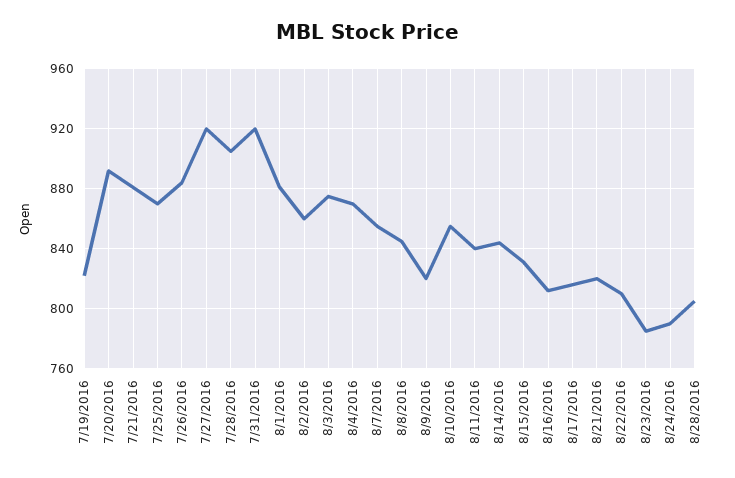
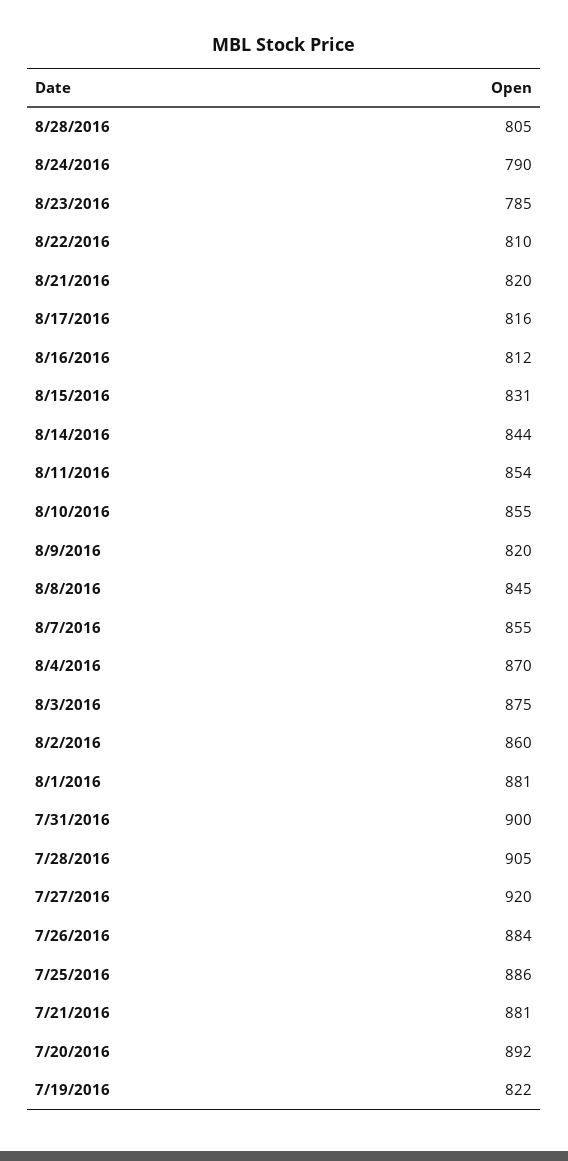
7/25/2016: 870 -> 886
7/31/2016: 920 -> 900
8/11/2016: 840 -> 854

